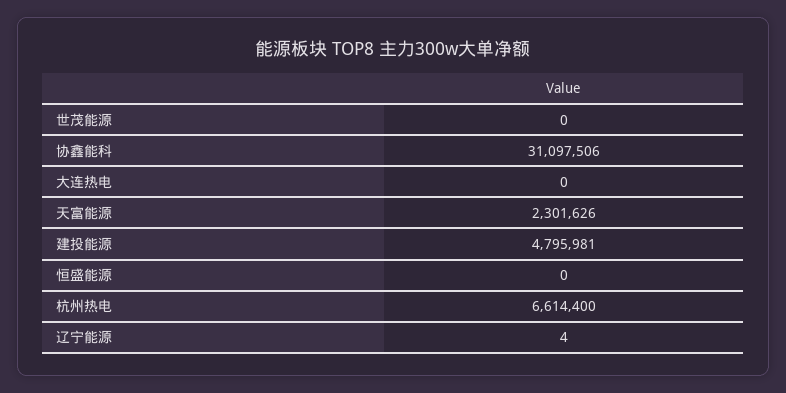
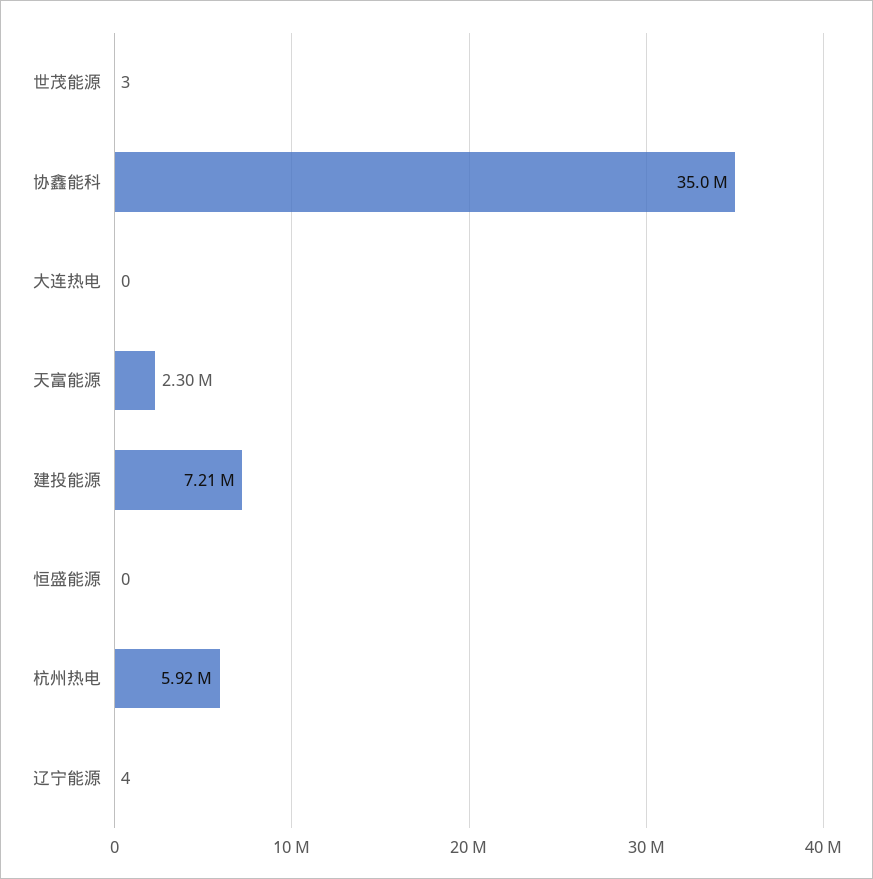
世茂能源: 0 -> 3
协鑫能科: 31097506 -> 35000000
建投能源: 4795981 -> 7210000
杭州热电: 6614400 -> 5920000

